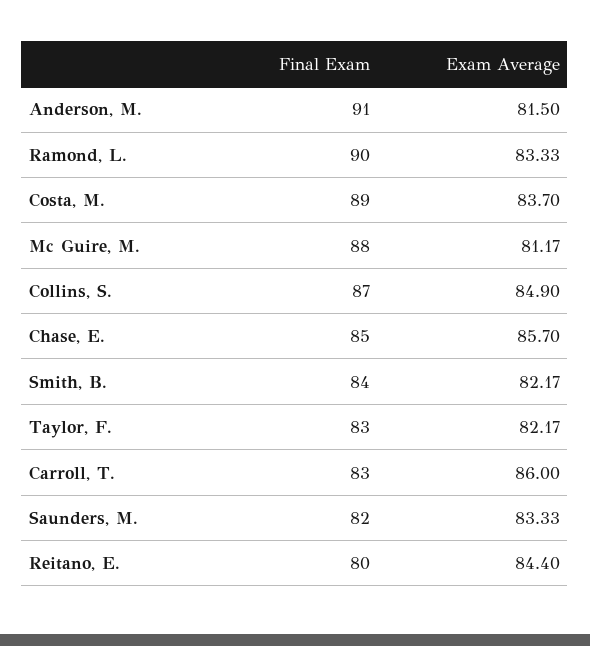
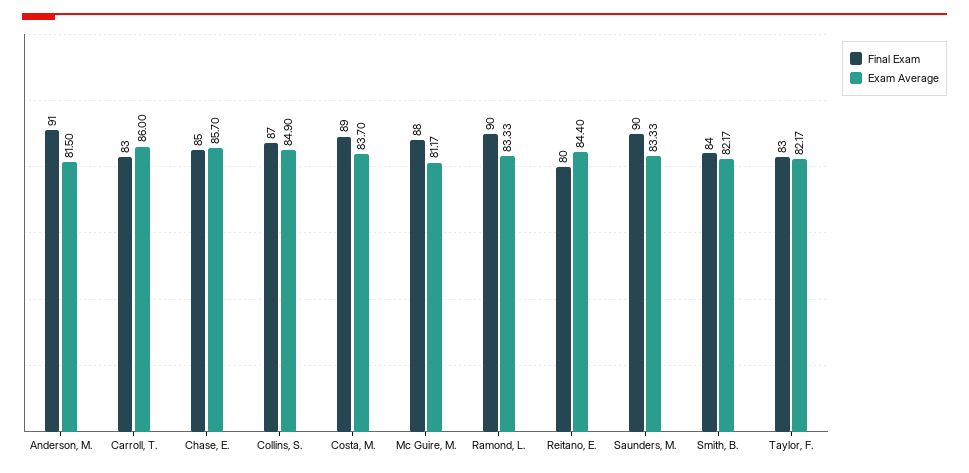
Final Exam, Saunders, M.: 82 -> 90

